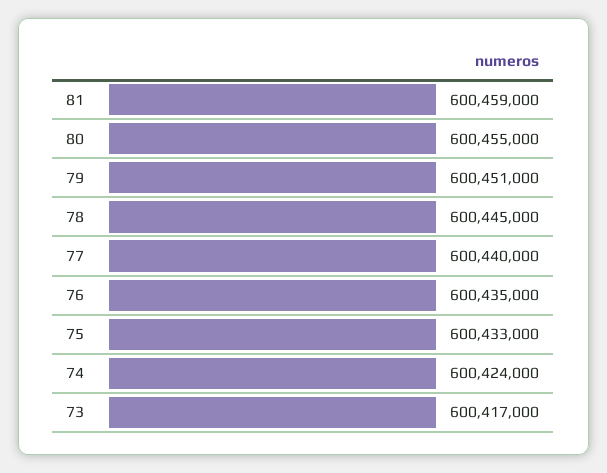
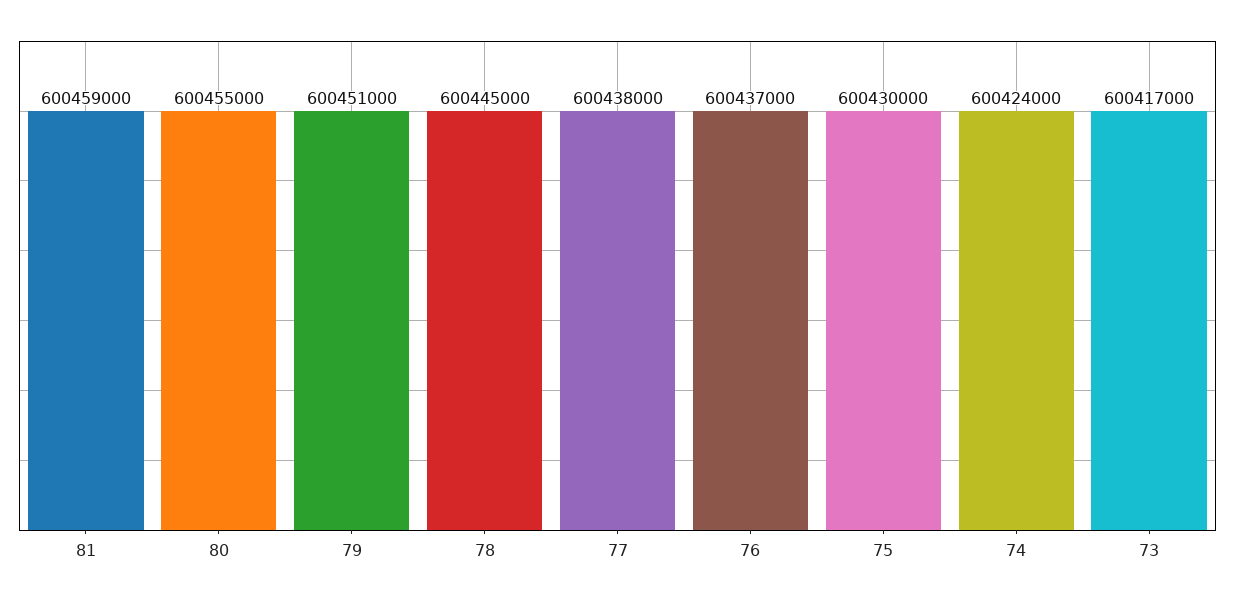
77: 600440000 -> 600438000
76: 600435000 -> 600437000
75: 600433000 -> 600430000

